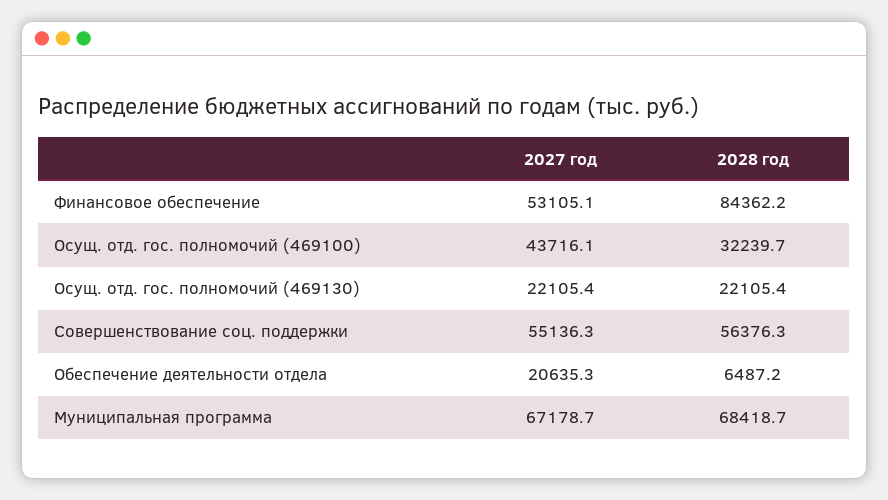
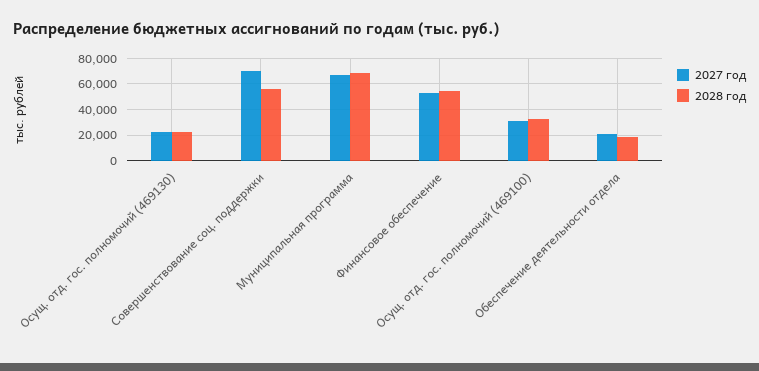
2028 год, Финансовое обеспечение: 84362.2 -> 55000
2027 год, Осущ. отд. гос. полномочий (469100): 43716.1 -> 30000
2027 год, Совершенствование соц. поддержки: 55136.3 -> 70000
2028 год, Обеспечение деятельности отдела: 6487.2 -> 20000

